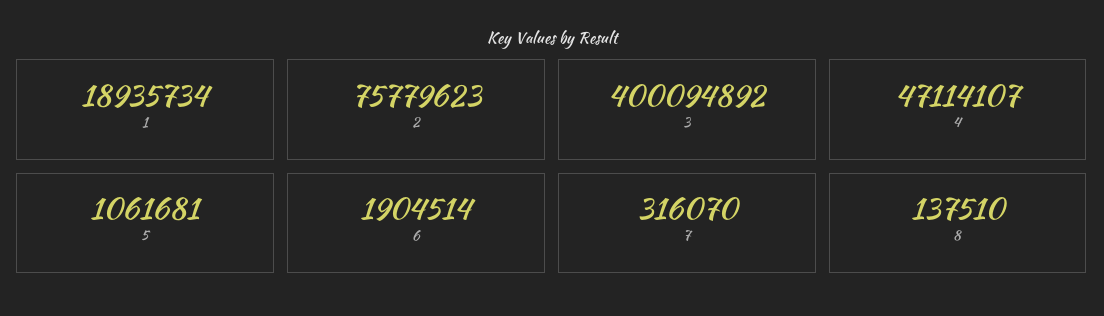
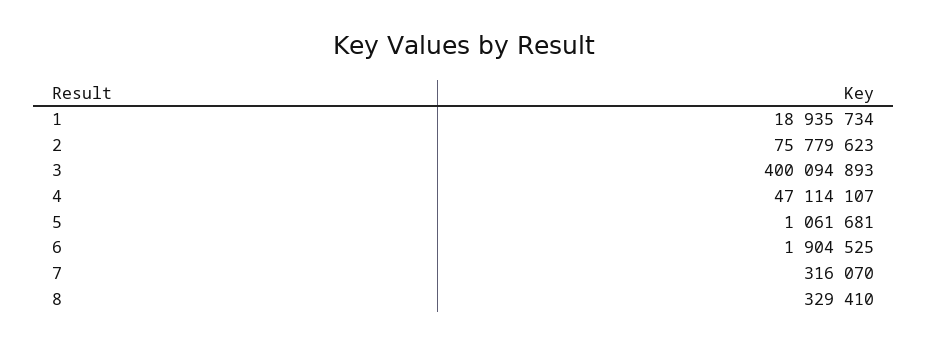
3: 400094892 -> 400094893
6: 1904514 -> 1904525
8: 137510 -> 329410

